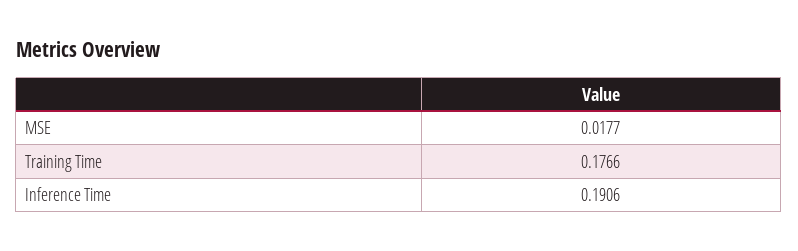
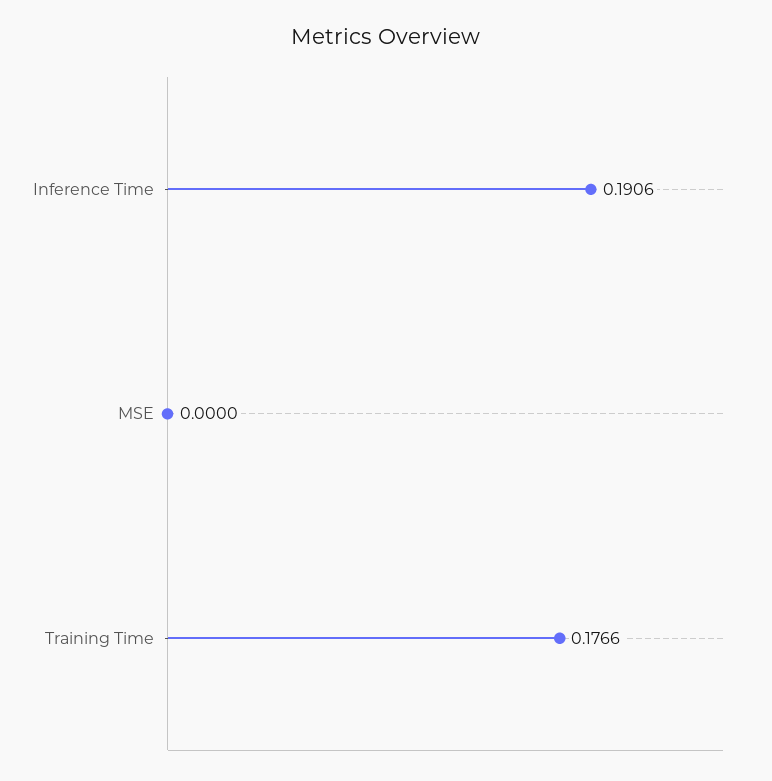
MSE: 0.0177 -> 0

